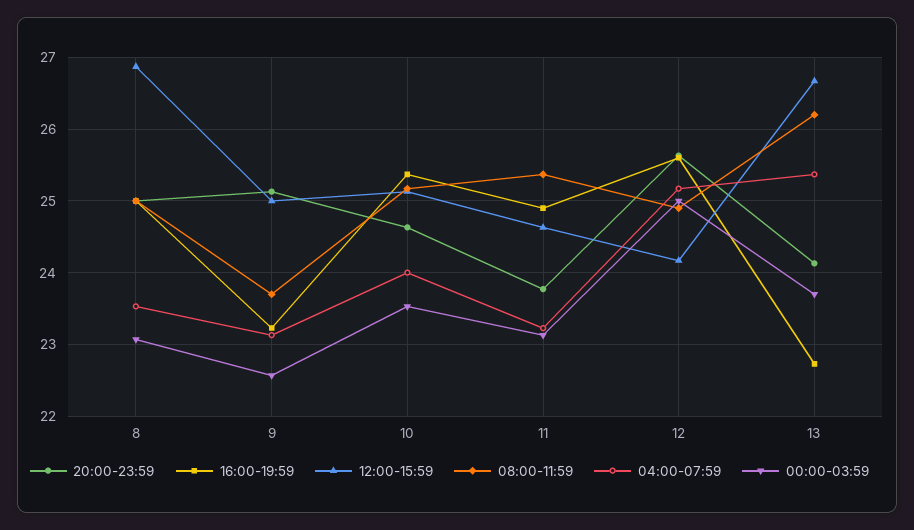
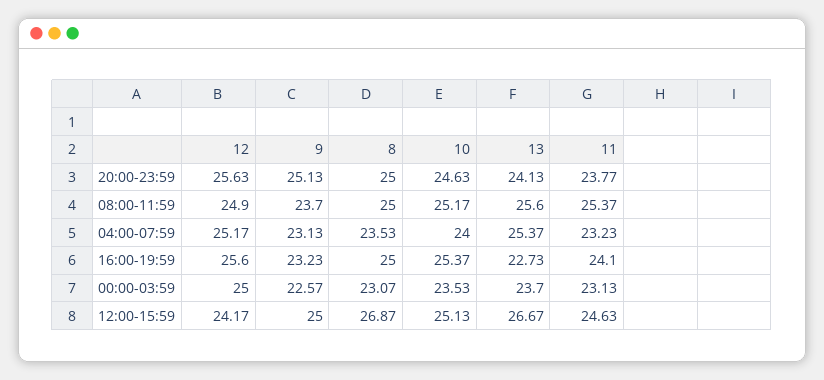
16:00-19:59, 11: 24.9 -> 24.1
08:00-11:59, 13: 26.2 -> 25.6

